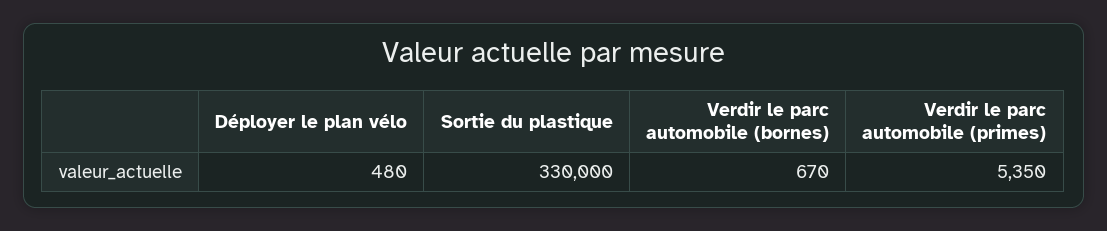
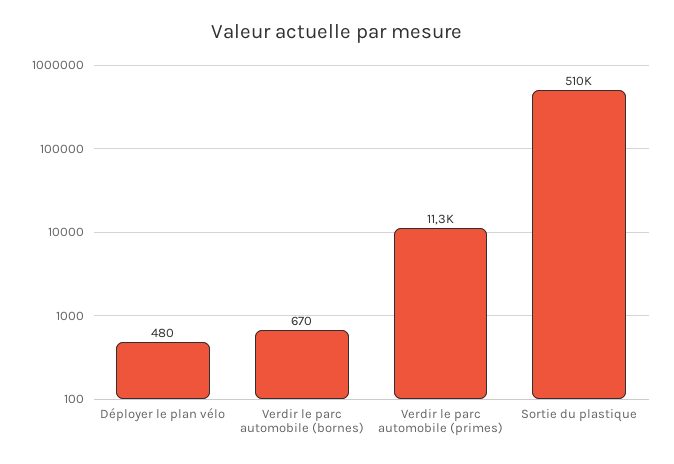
Sortie du plastique: 330000 -> 510000
Verdir le parc automobile (primes): 5350 -> 11300

